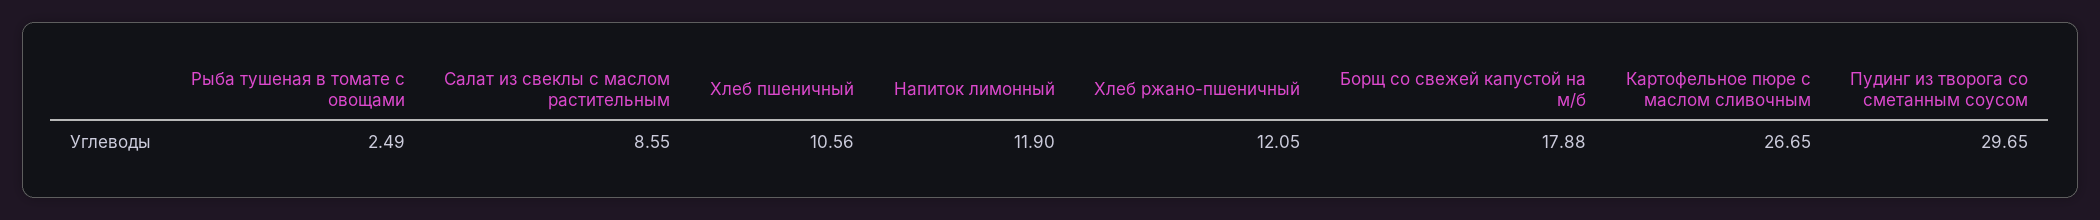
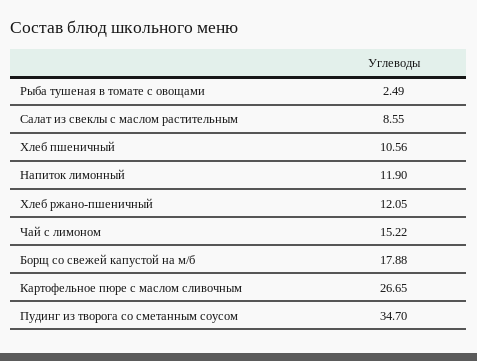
Пудинг из творога со сметанным соусом: 29.65 -> 34.7
Чай с лимоном: none -> 15.22

